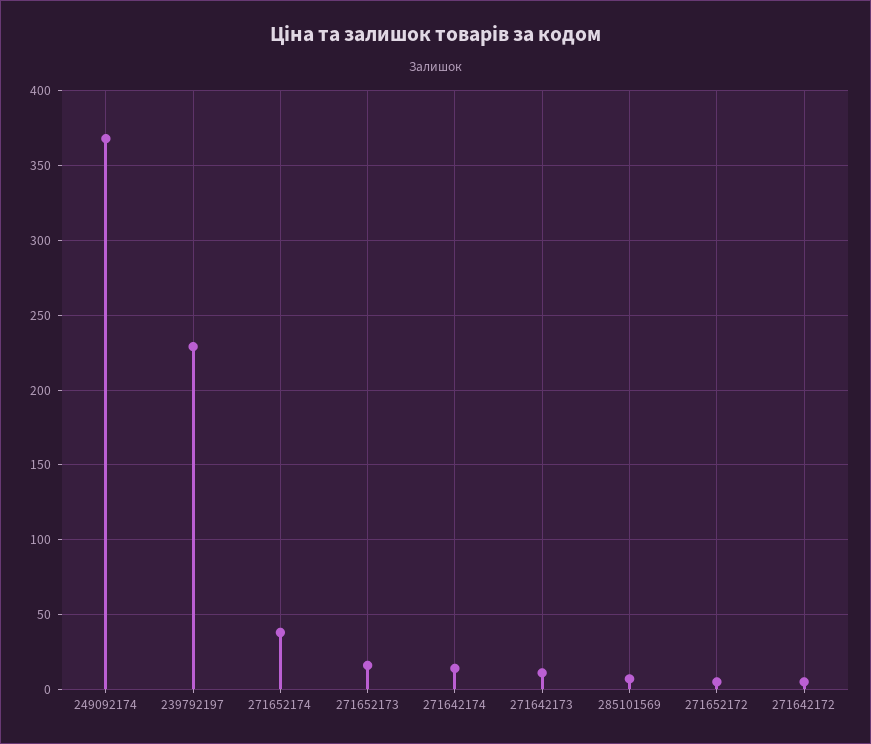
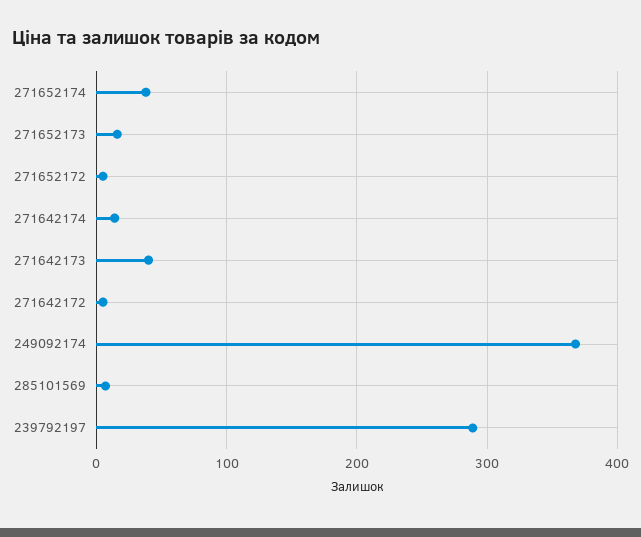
239792197: 230 -> 290
271642173: 10 -> 40

